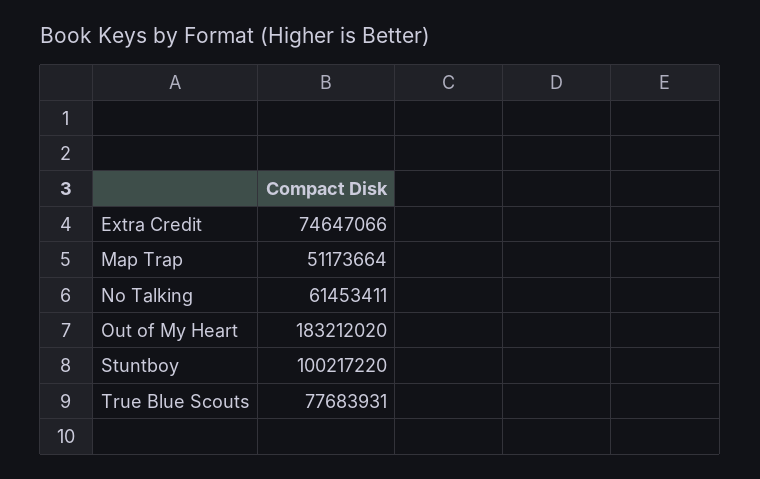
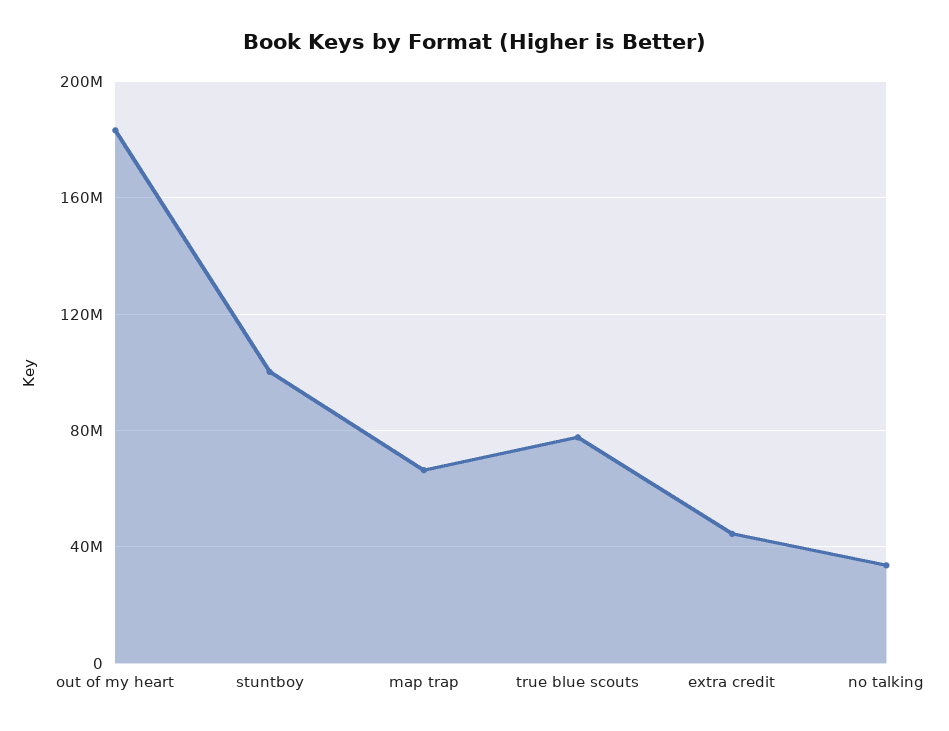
Extra Credit: 74647066 -> 45000000
Map Trap: 51173664 -> 65000000
No Talking: 61453411 -> 35000000

